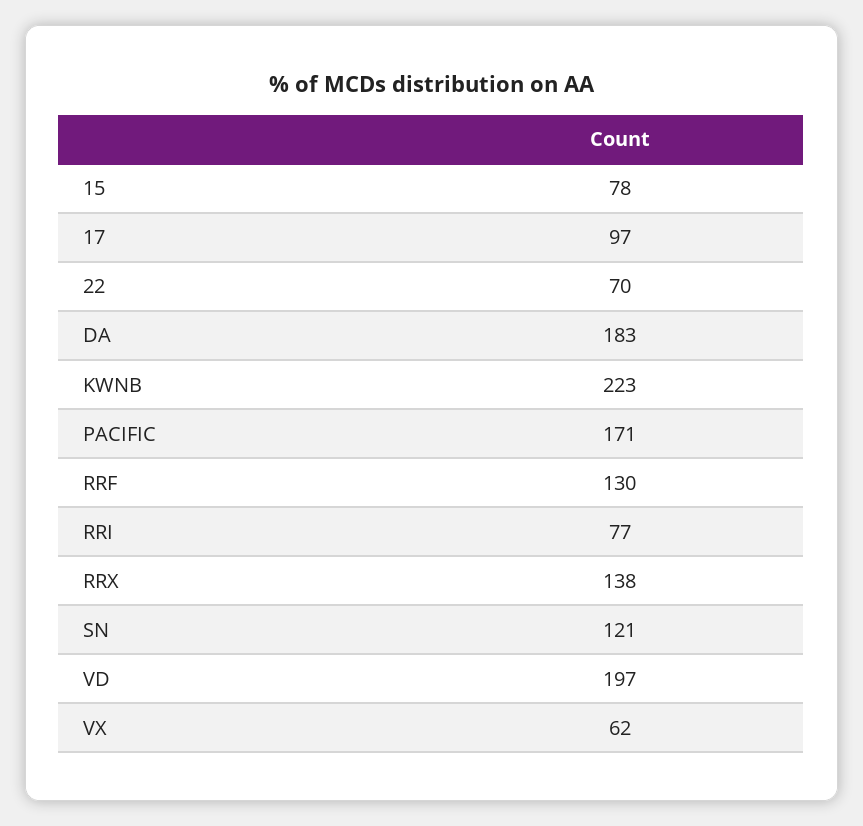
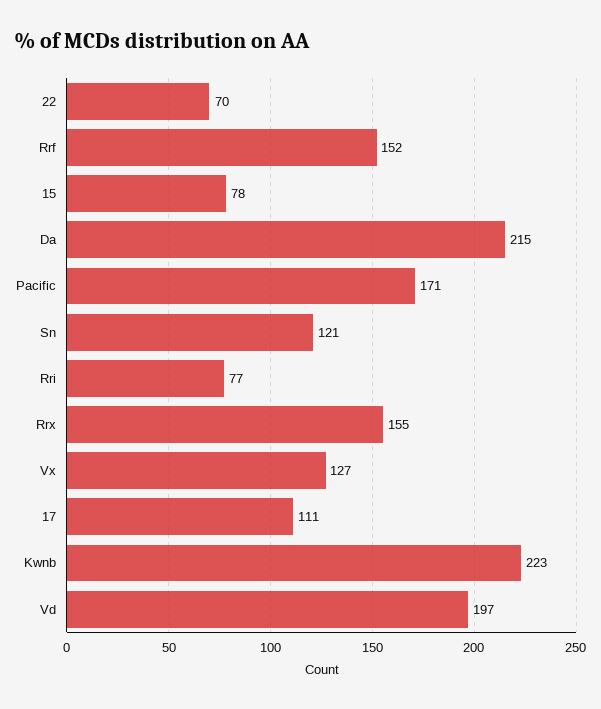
17: 97 -> 111
DA: 183 -> 215
RRF: 130 -> 152
RRX: 138 -> 155
VX: 62 -> 127

